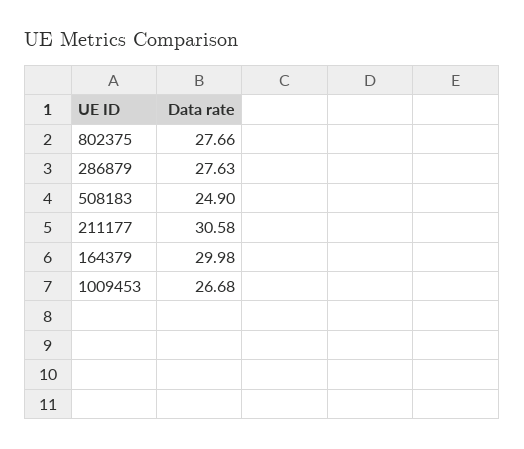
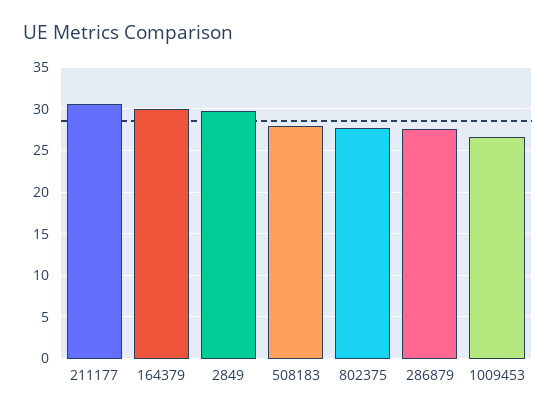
508183: 24.9 -> 28
2849: none -> 30

